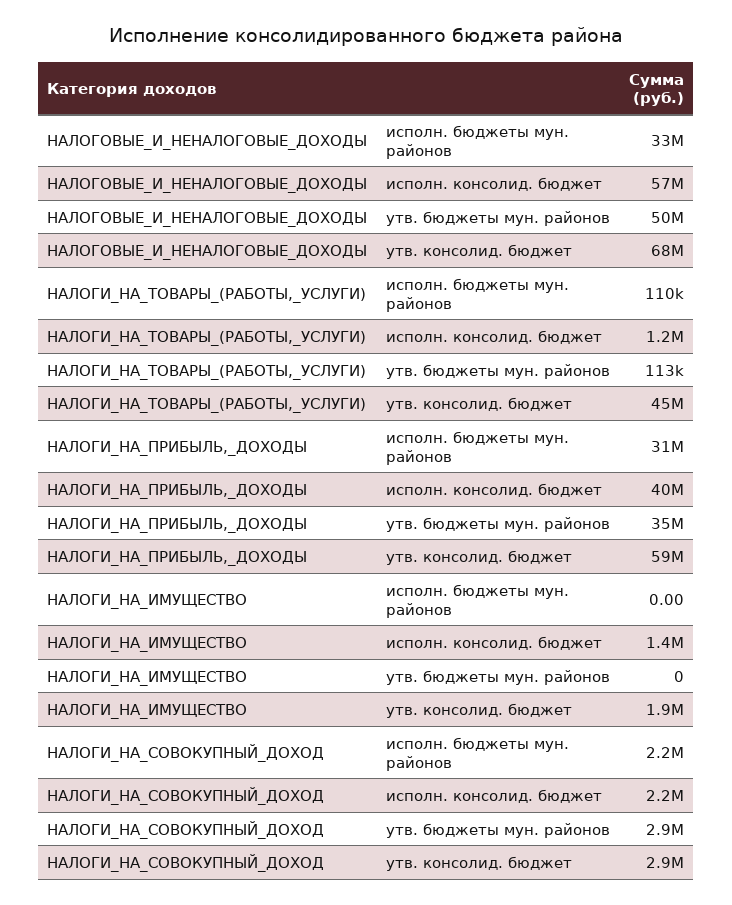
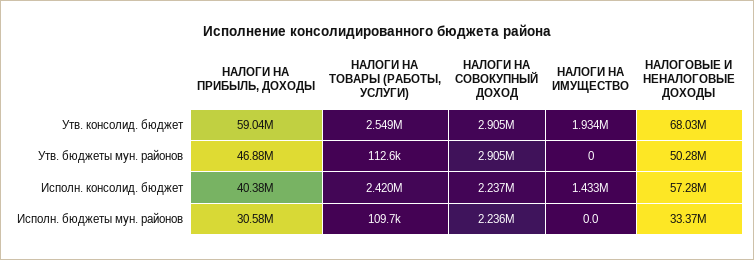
НАЛОГИ_НА_ТОВАРЫ_(РАБОТЫ,_УСЛУГИ), исполн. консолид. бюджет: 1200000 -> 2420000
НАЛОГИ_НА_ТОВАРЫ_(РАБОТЫ,_УСЛУГИ), утв. консолид. бюджет: 45000000 -> 2549000
НАЛОГИ_НА_ПРИБЫЛЬ,_ДОХОДЫ, утв. бюджеты мун. районов: 35000000 -> 46880000

